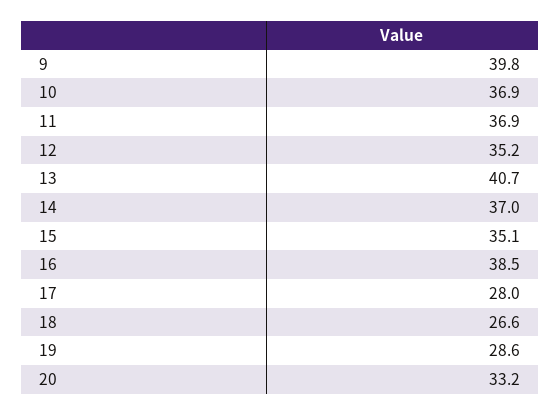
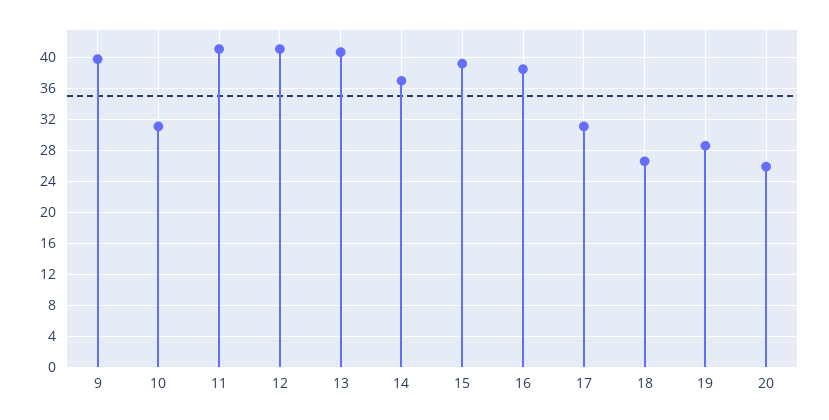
10: 36.9 -> 31
11: 36.9 -> 41
12: 35.2 -> 41
15: 35.1 -> 39
17: 28 -> 31
20: 33.2 -> 26

